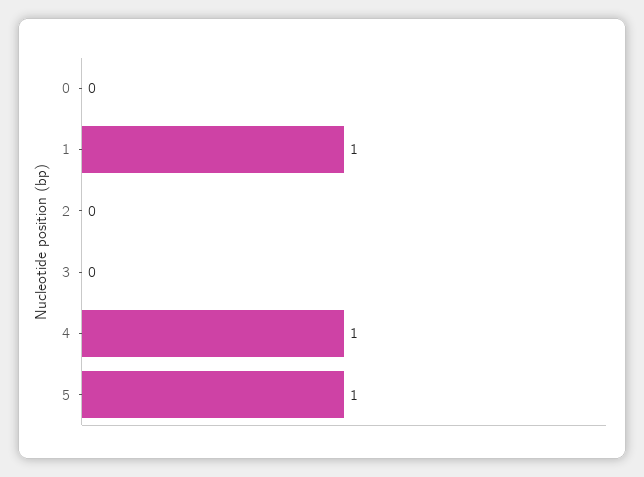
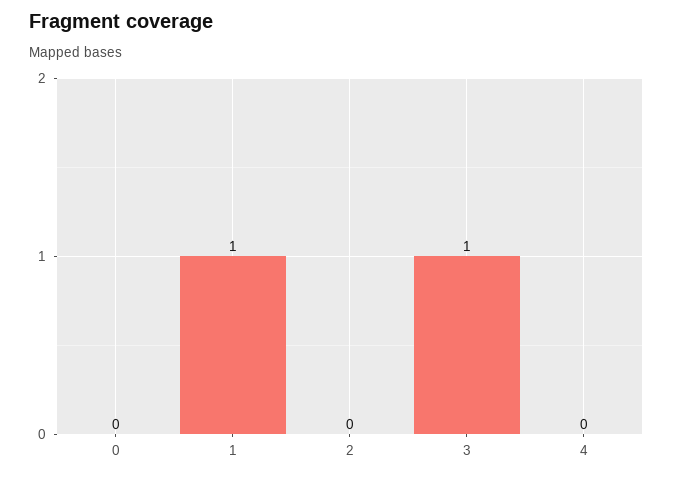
3: 0 -> 1
4: 1 -> 0
5: 1 -> none

